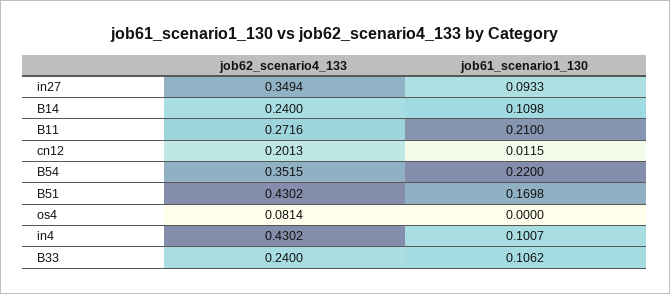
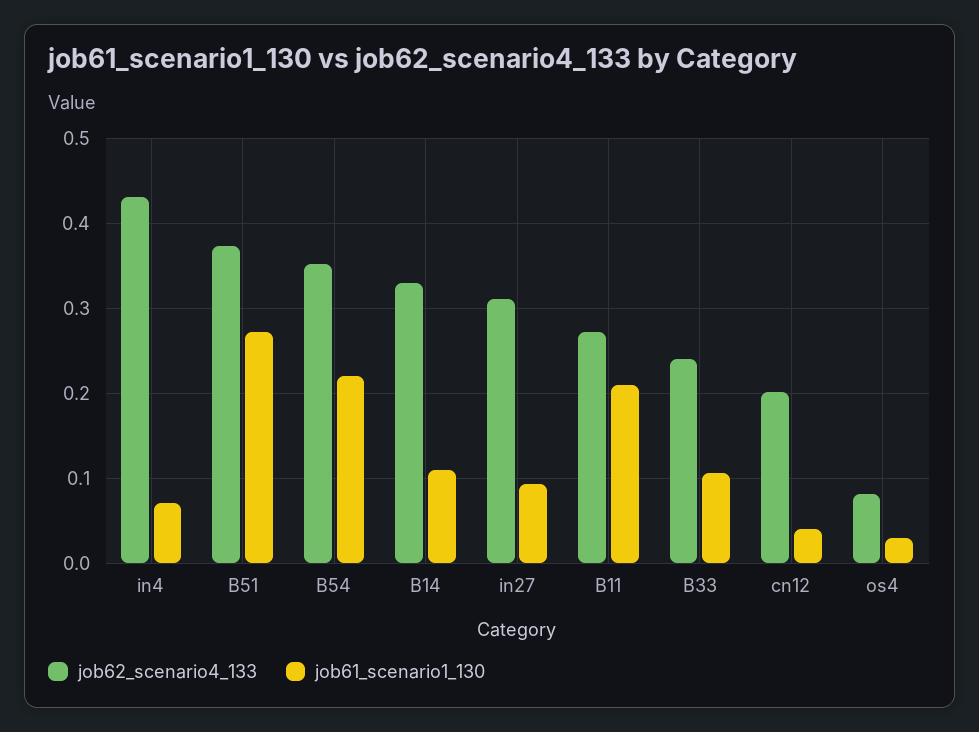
job62_scenario4_133, in27: 0.3494 -> 0.31
job62_scenario4_133, B14: 0.24 -> 0.33
job61_scenario1_130, cn12: 0.0115 -> 0.04
job62_scenario4_133, B51: 0.4302 -> 0.37
job61_scenario1_130, B51: 0.1698 -> 0.27
job61_scenario1_130, os4: 0 -> 0.03
job61_scenario1_130, in4: 0.1007 -> 0.07

